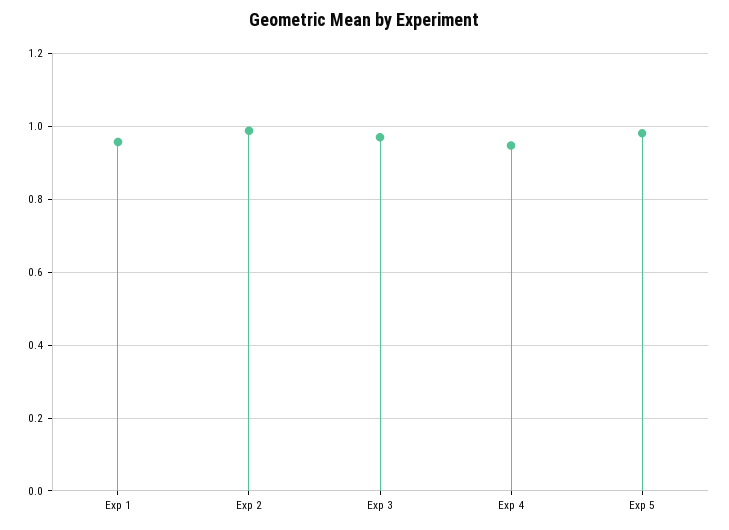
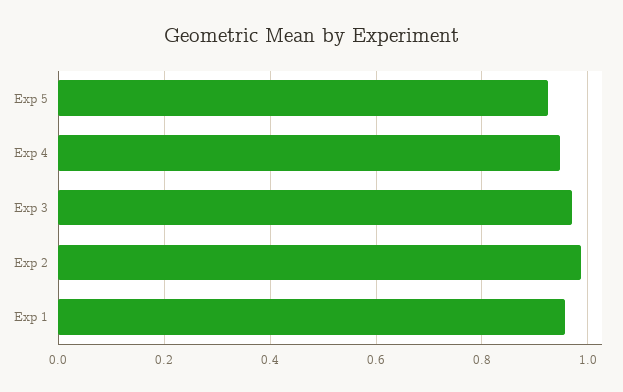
Exp 5: 0.98 -> 0.92

